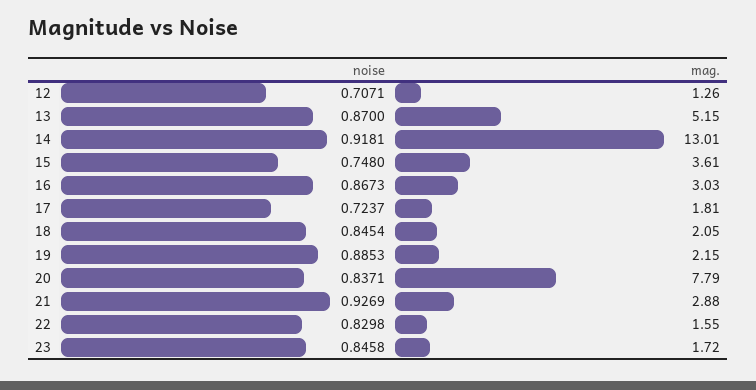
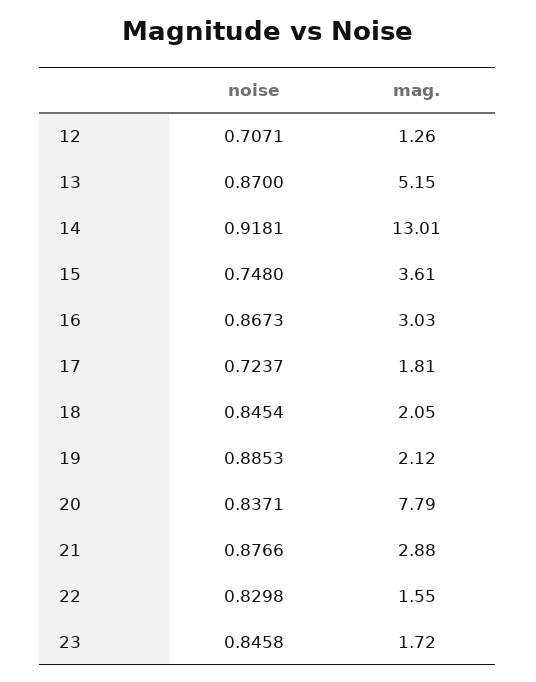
mag., 19: 2.15 -> 2.12
noise, 21: 0.9269 -> 0.8766

